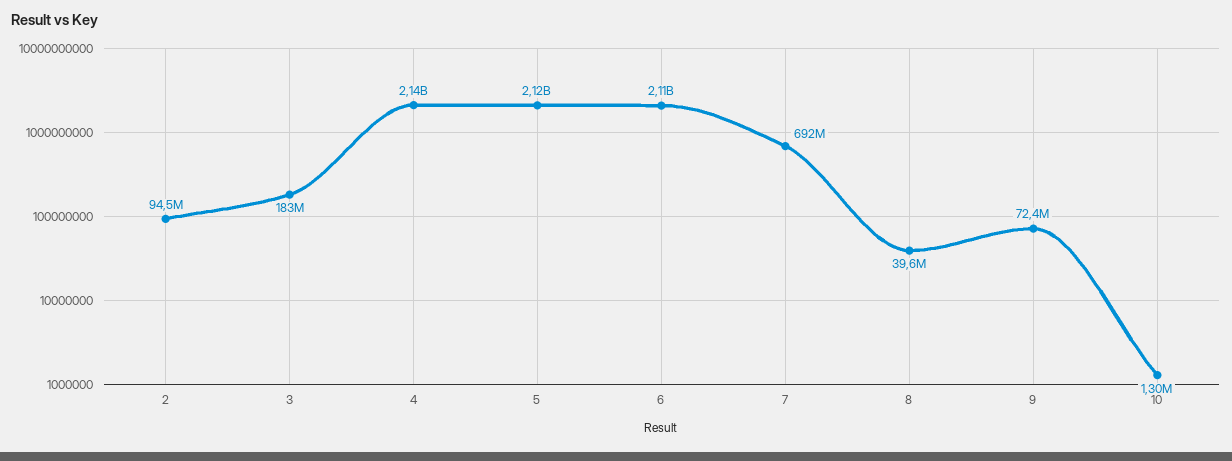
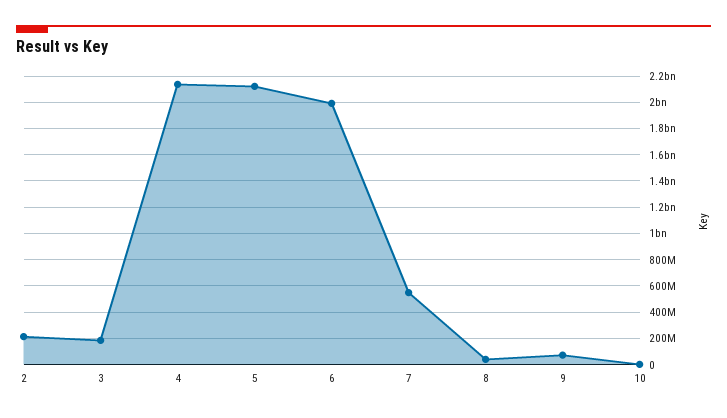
2: 94500000 -> 200000000
6: 2110000000 -> 2000000000
7: 692000000 -> 550000000

